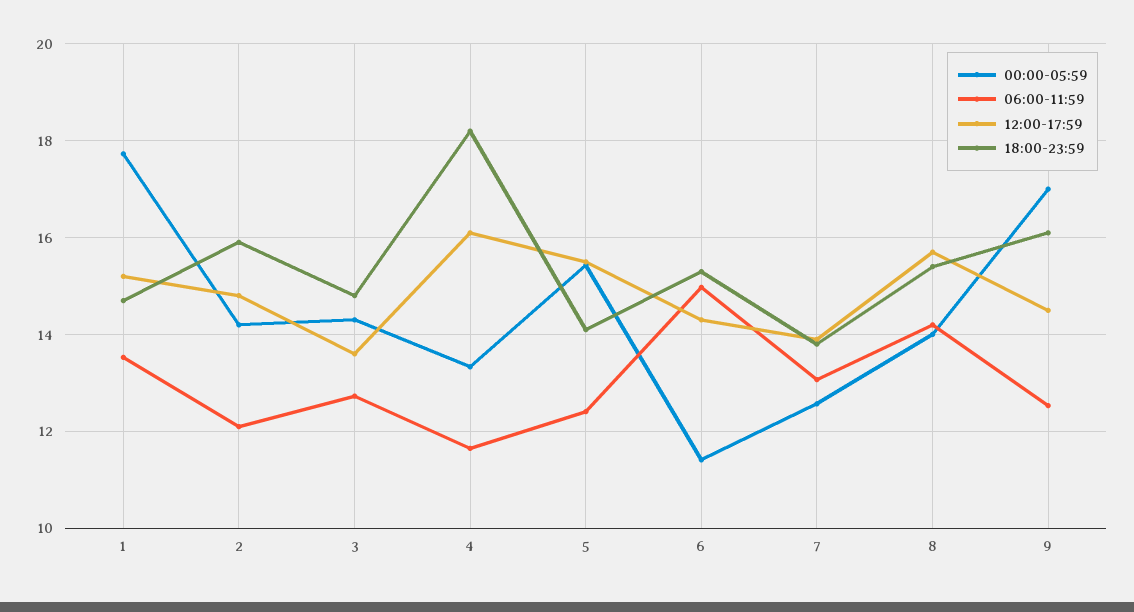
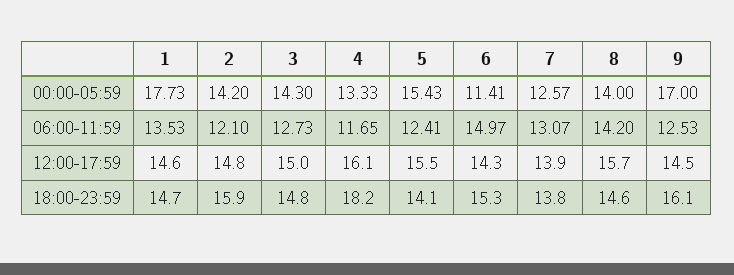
12:00-17:59, 1: 15.2 -> 14.6
12:00-17:59, 3: 13.6 -> 15
18:00-23:59, 8: 15.4 -> 14.6

